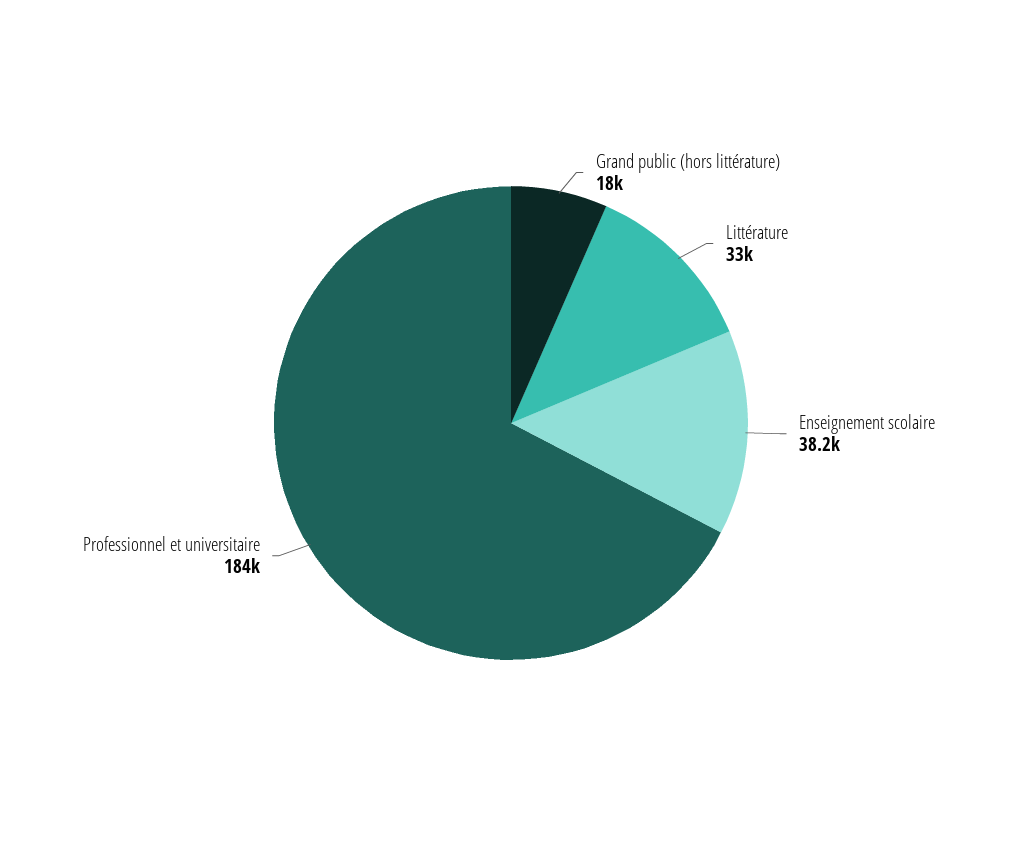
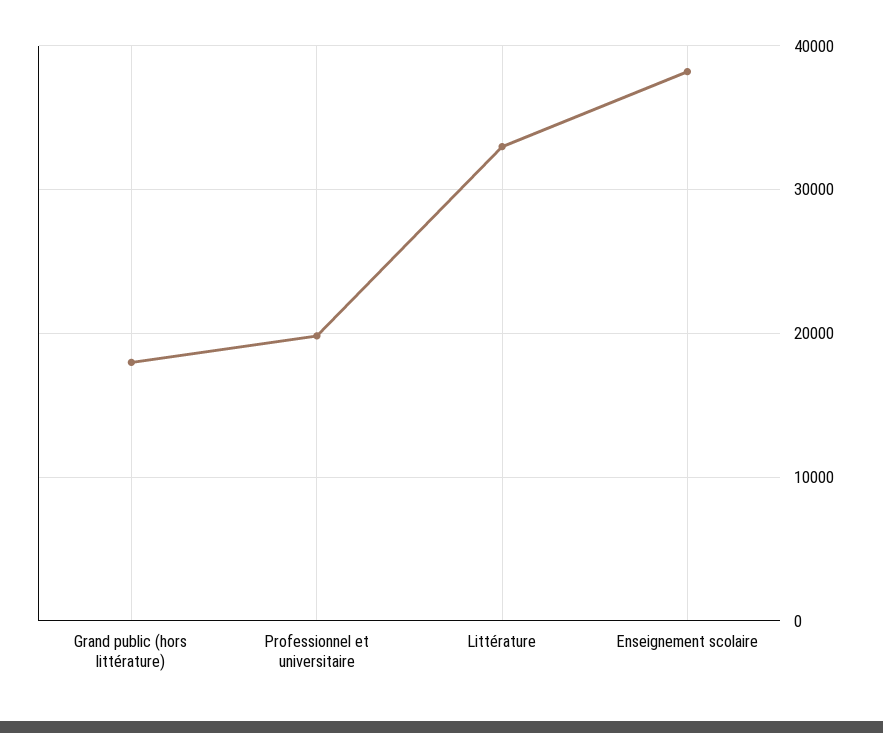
Professionnel et universitaire: 184000 -> 20000

